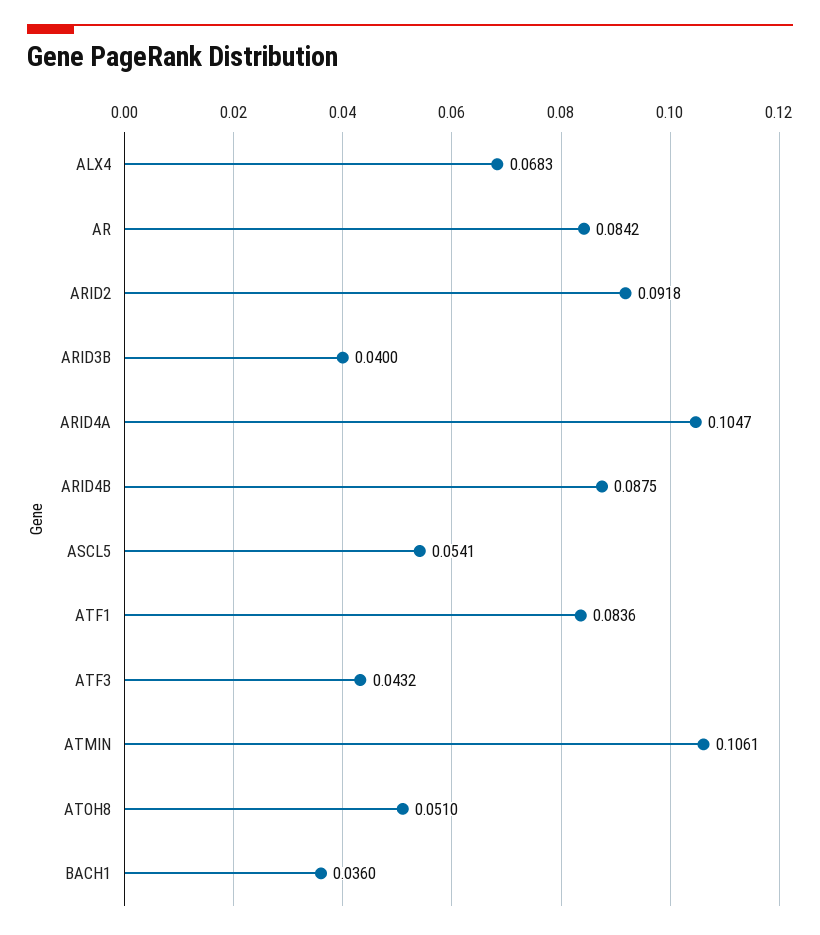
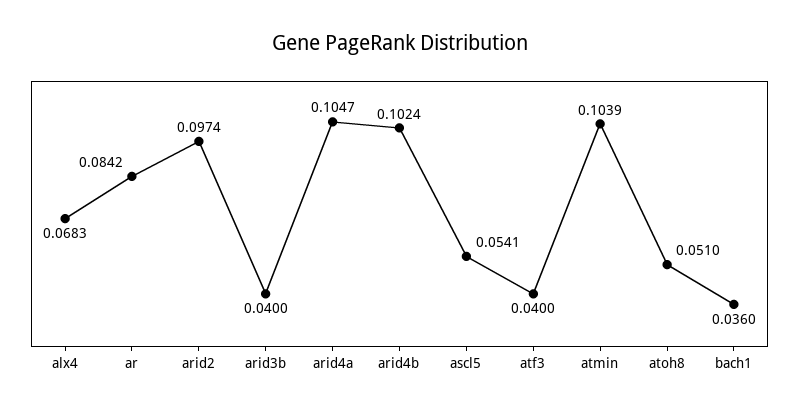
ARID2: 0.0918 -> 0.0974
ARID4B: 0.0875 -> 0.1024
ATF1: 0.0836 -> none
ATF3: 0.0432 -> 0.04
ATMIN: 0.1061 -> 0.1039

